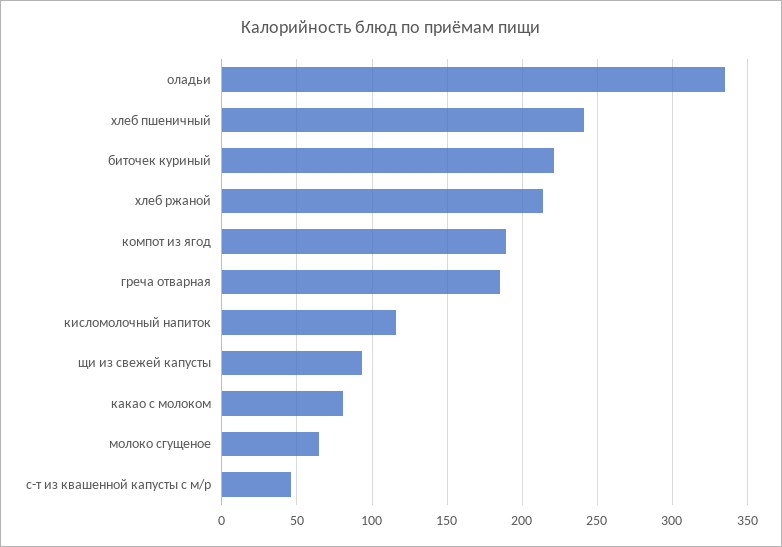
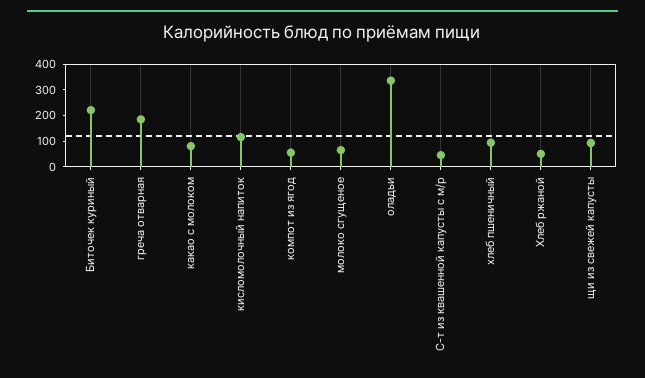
хлеб пшеничный: 240 -> 100
хлеб ржаной: 215 -> 50
компот из ягод: 190 -> 50

